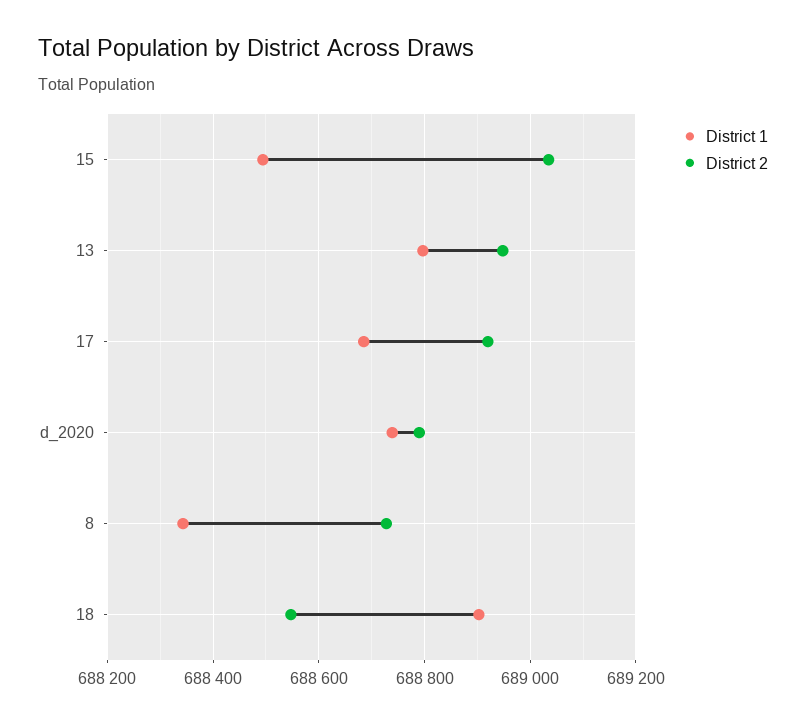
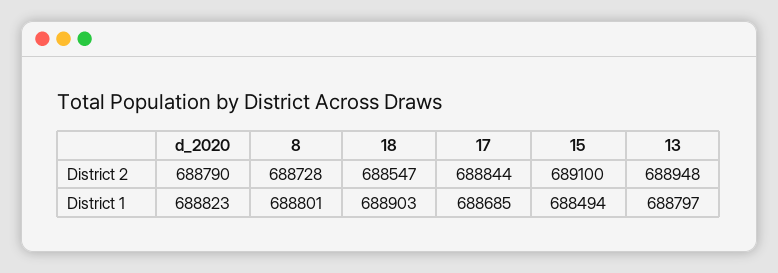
District 2, 15: 689040 -> 689100
District 2, 17: 688920 -> 688844
District 1, d_2020: 688740 -> 688823
District 1, 8: 688340 -> 688801

